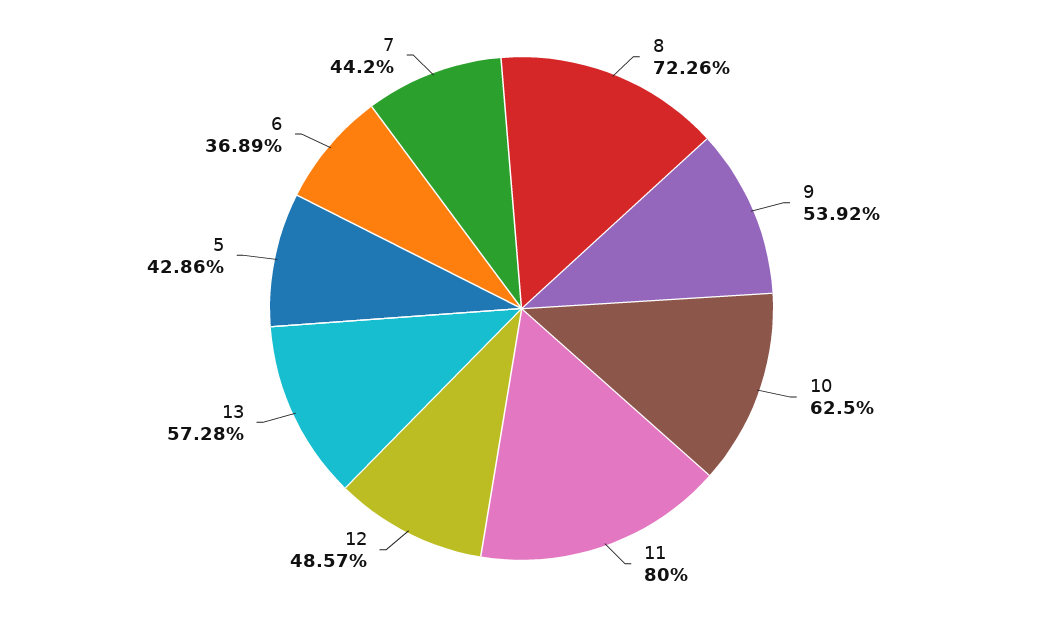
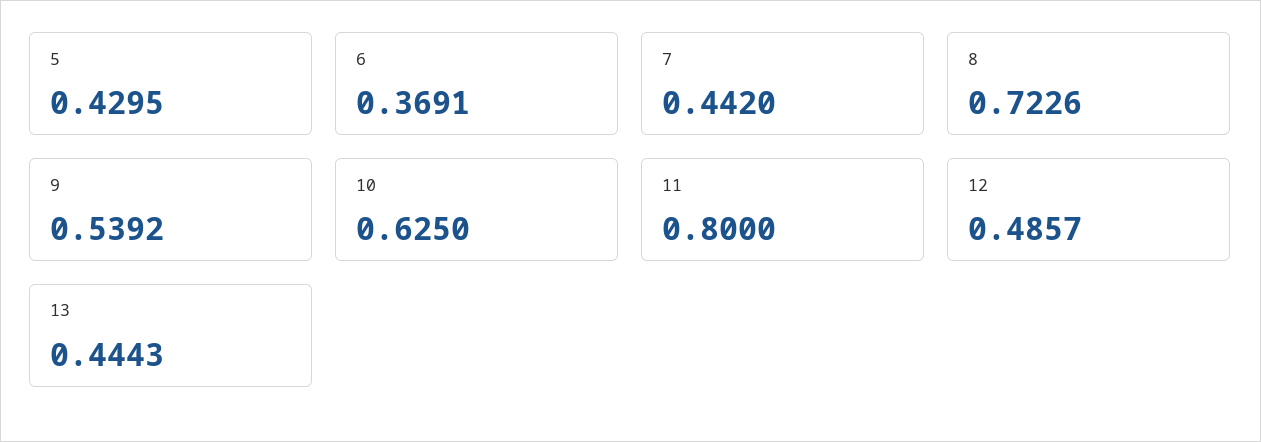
13: 0.5728 -> 0.4443
5: 0.4286 -> 0.4295
6: 0.3689 -> 0.3691

